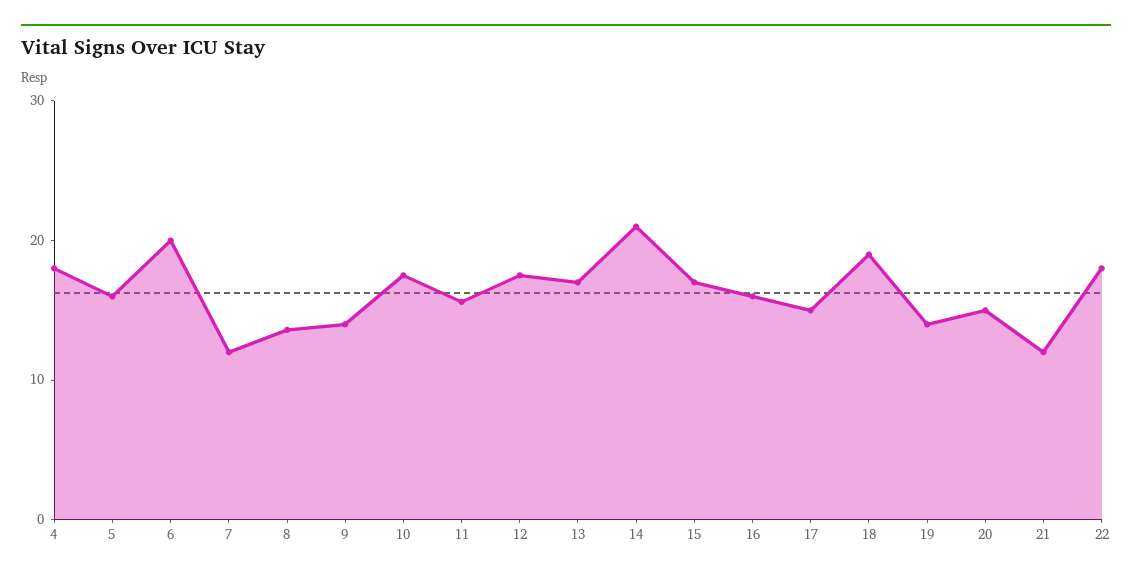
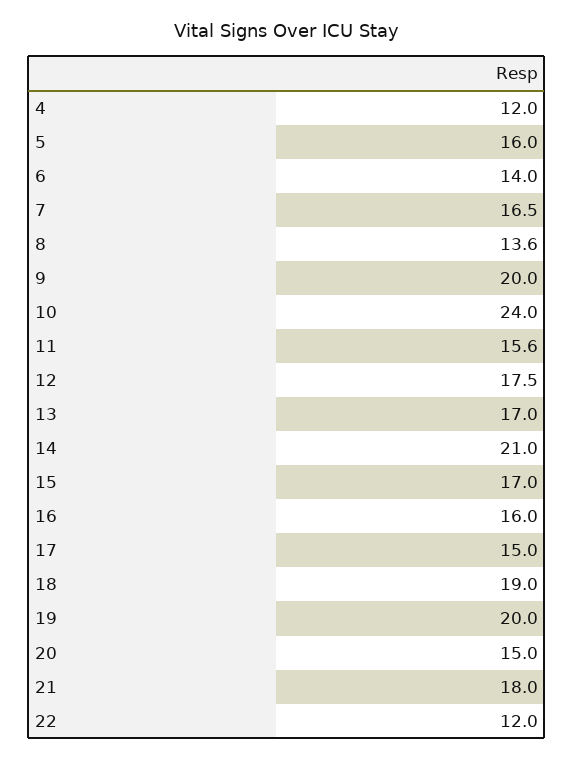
4: 18 -> 12
6: 20 -> 14
7: 12 -> 16.5
9: 14 -> 20
10: 18 -> 24
19: 14 -> 20
21: 12 -> 18
22: 18 -> 12

